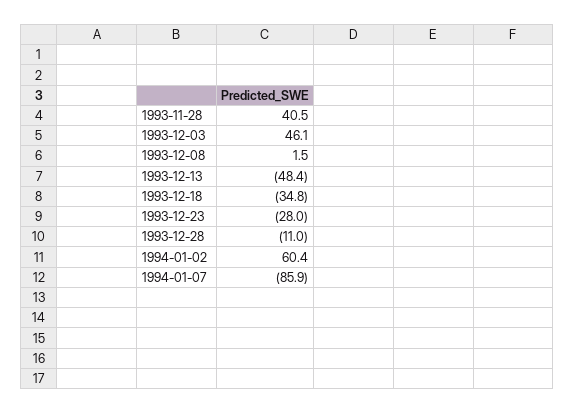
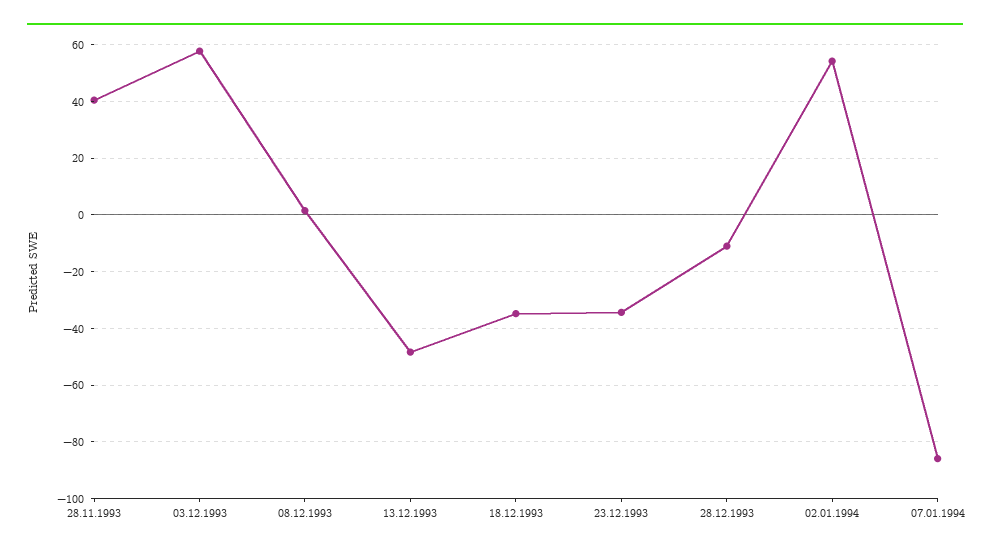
1993-12-03: 46.1 -> 57.5
1993-12-23: -28 -> -35
1994-01-02: 60.4 -> 55

